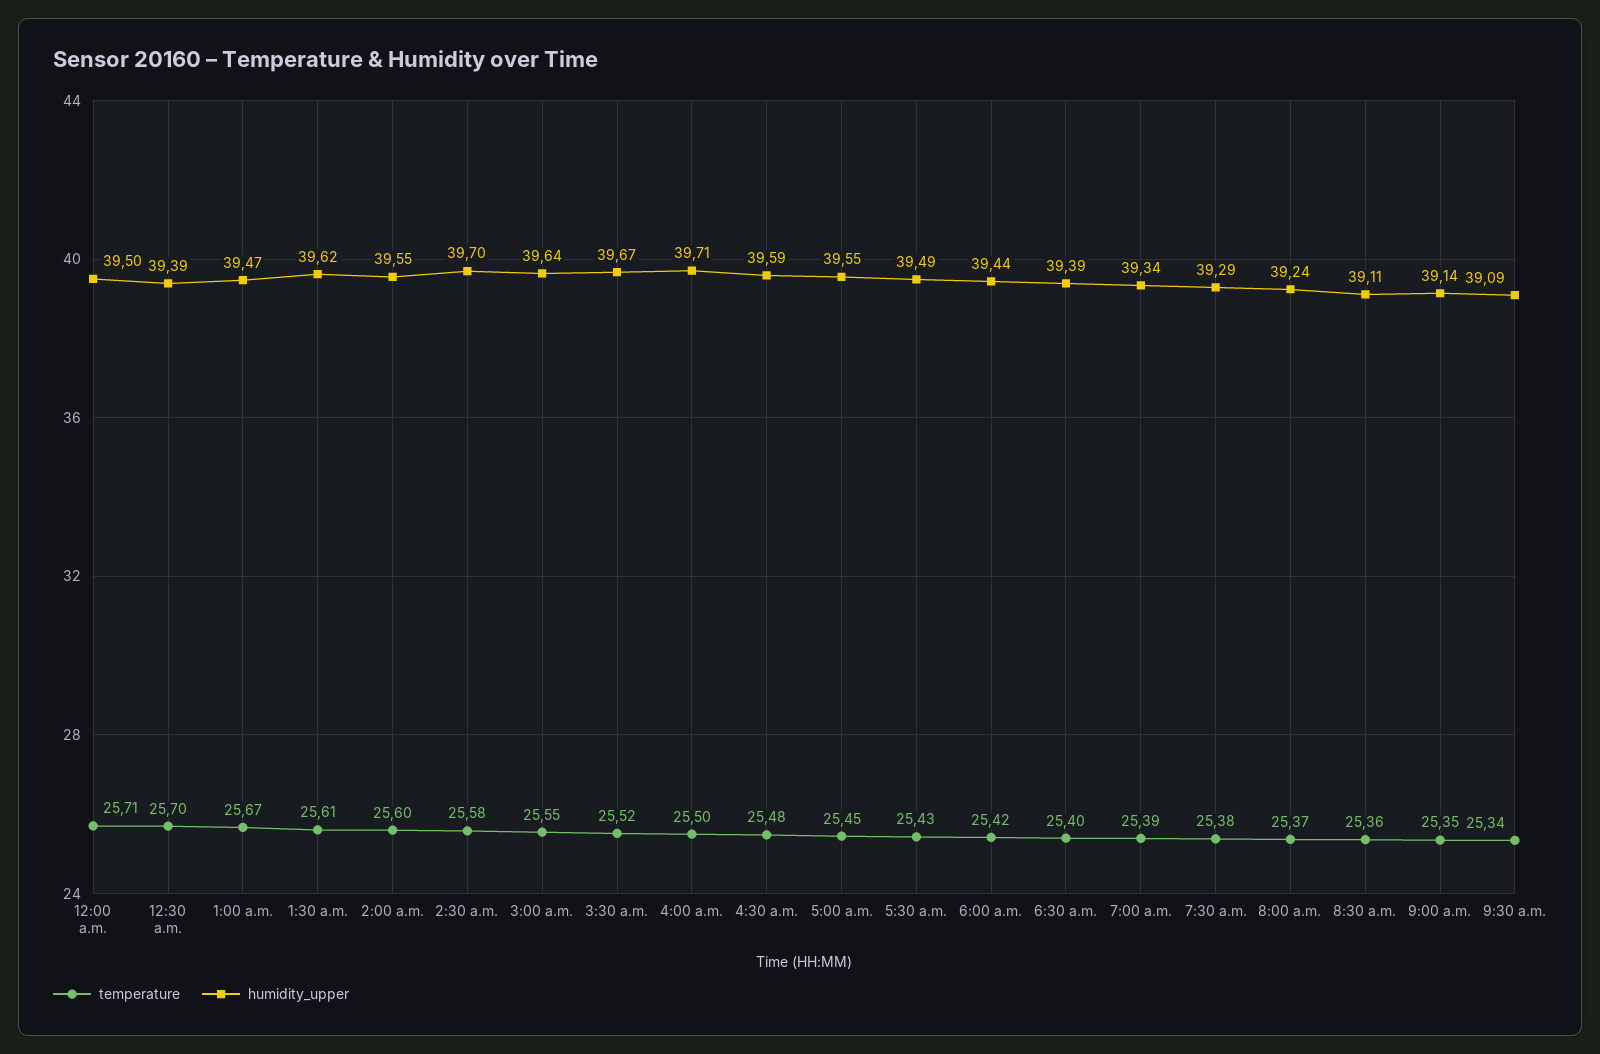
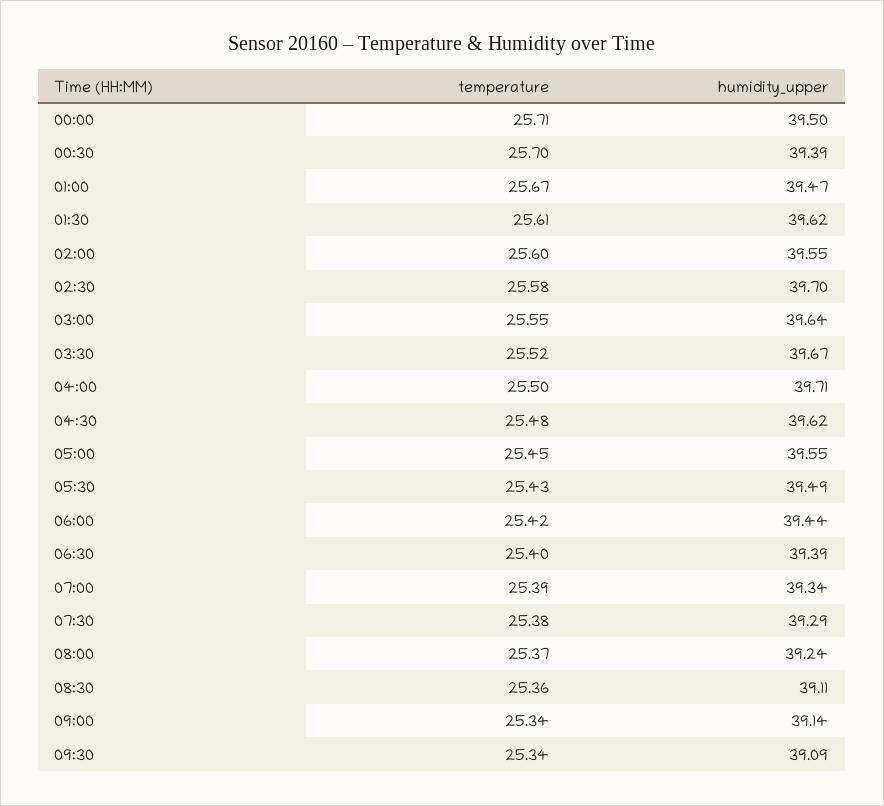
humidity_upper, 4:30 a.m.: 39.59 -> 39.62
temperature, 9:00 a.m.: 25.35 -> 25.34

